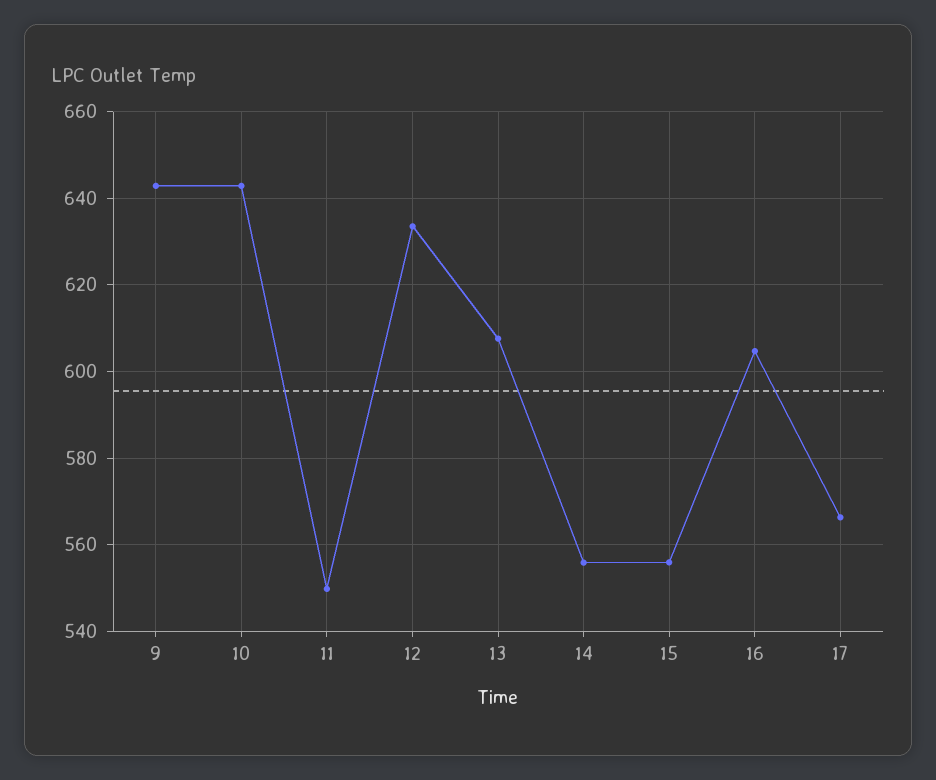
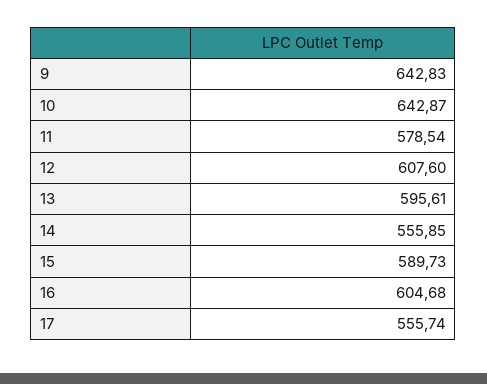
11: 550 -> 578.54
12: 634 -> 607.6
13: 608 -> 595.61
15: 556 -> 589.73
17: 566 -> 555.74

